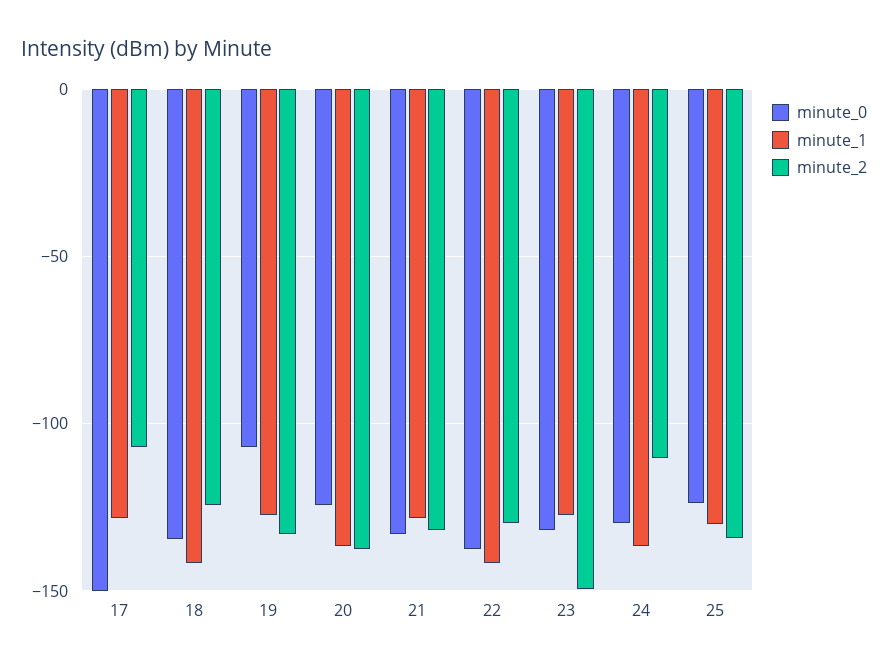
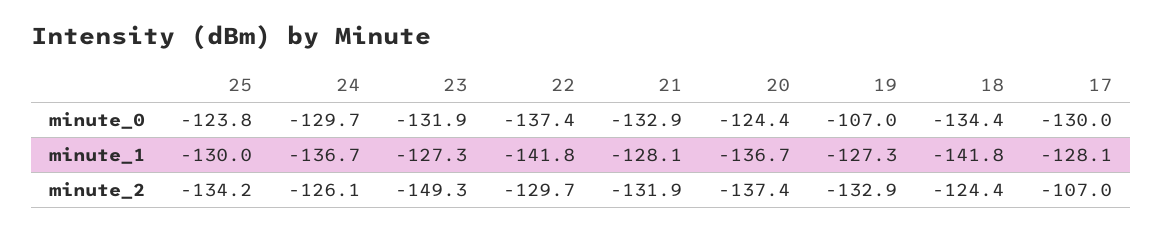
minute_0, 17: -150 -> -130
minute_2, 24: -110 -> -126.1

